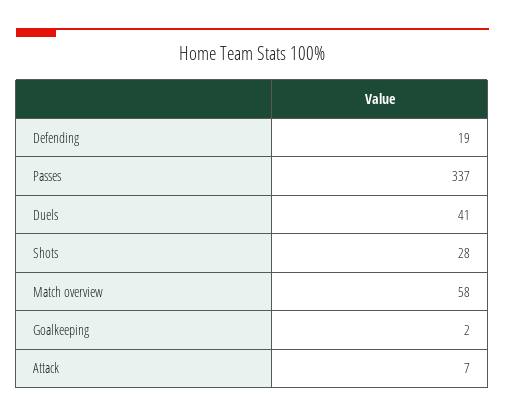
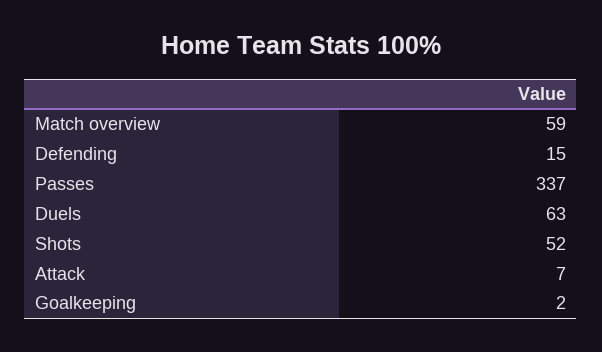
Defending: 19 -> 15
Duels: 41 -> 63
Shots: 28 -> 52
Match overview: 58 -> 59

